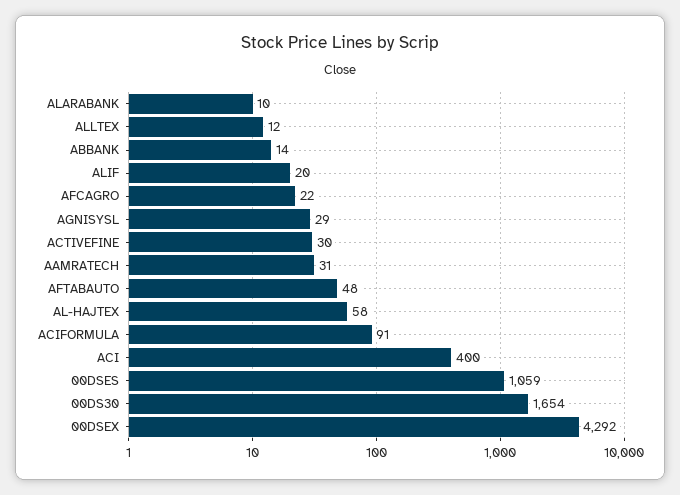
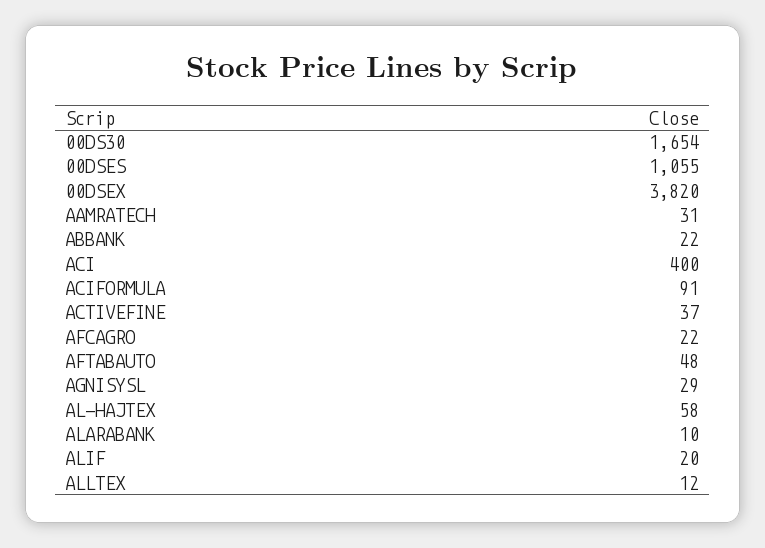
ABBANK: 14 -> 22
ACTIVEFINE: 30 -> 37
00DSES: 1059 -> 1055
00DSEX: 4292 -> 3820

